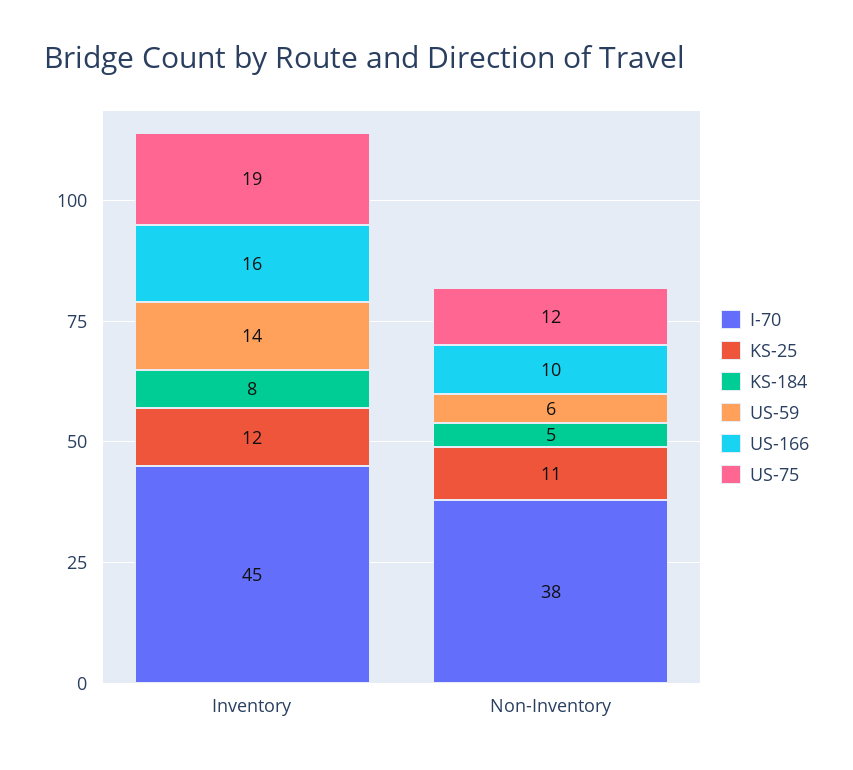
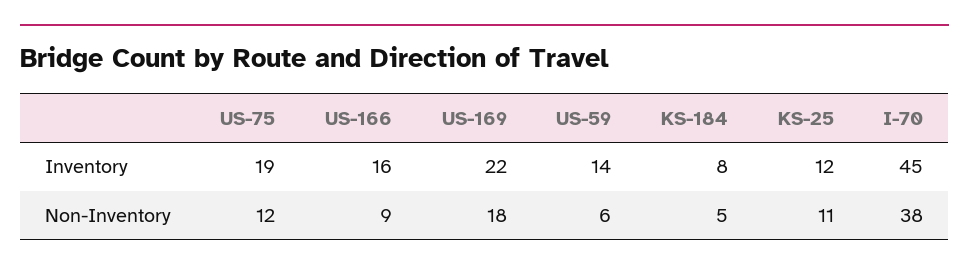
US-166, Non-Inventory: 10 -> 9
US-169, Inventory: none -> 22
US-169, Non-Inventory: none -> 18

